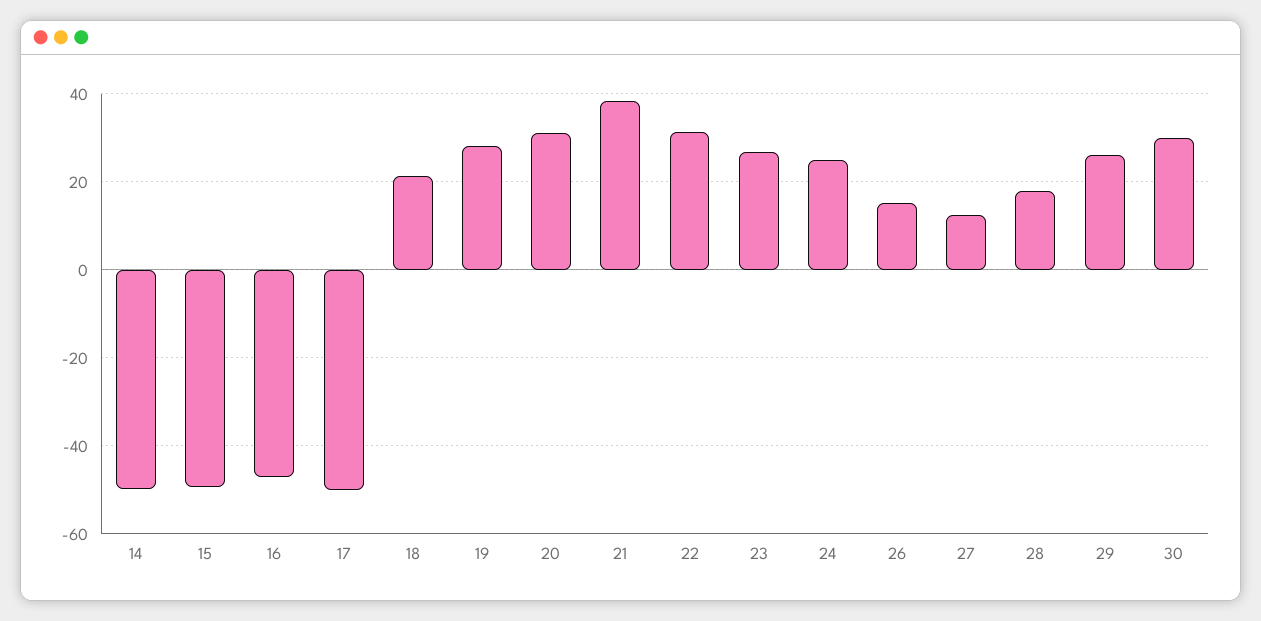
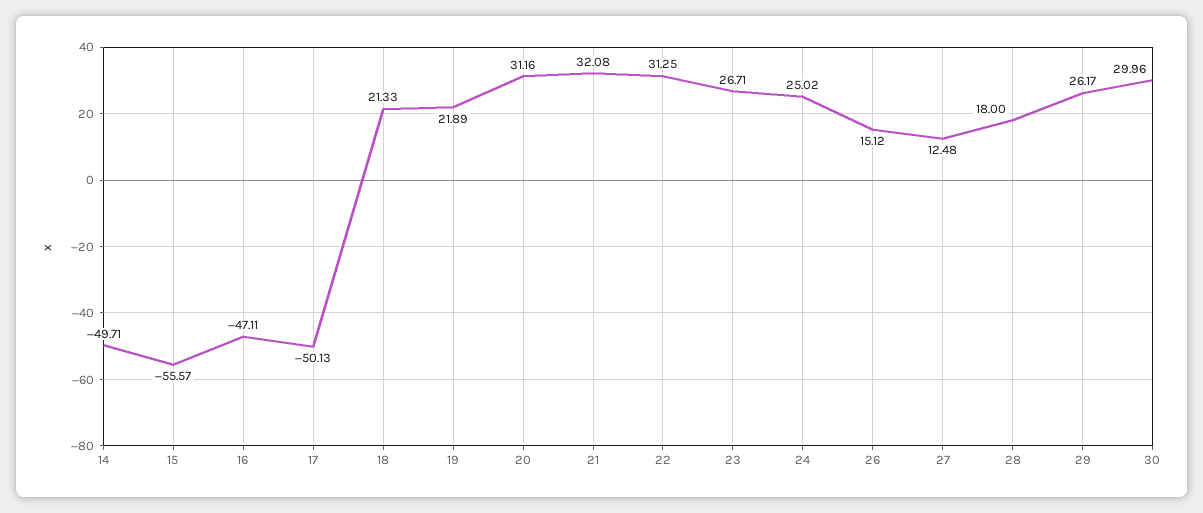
15: -50 -> -55.57
19: 28 -> 21.89
21: 38 -> 32.08

